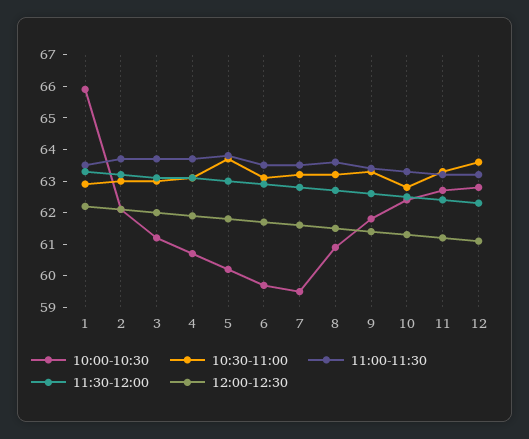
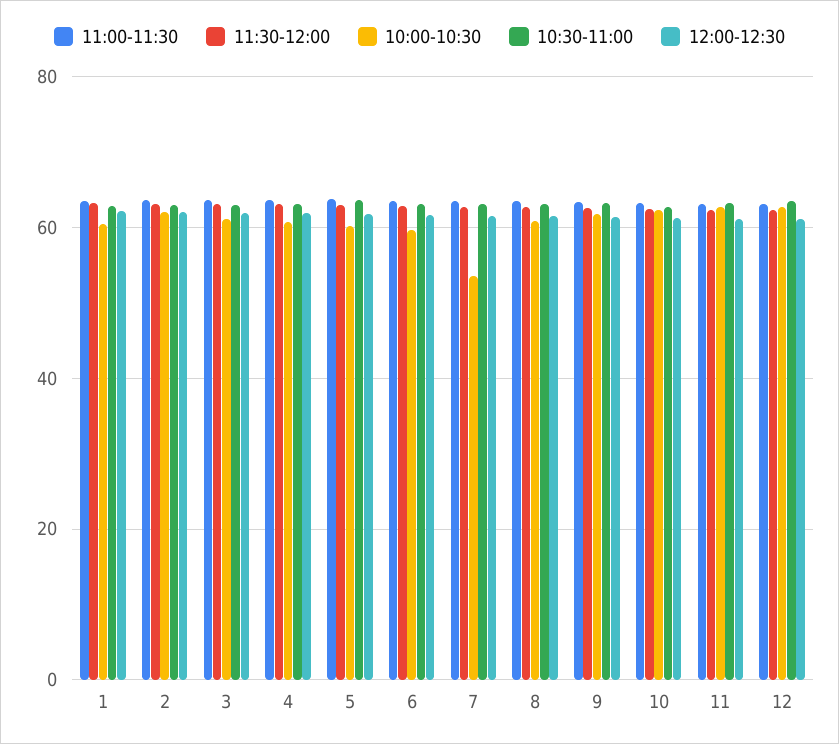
10:00-10:30, 1: 66 -> 60
10:00-10:30, 7: 59.5 -> 54

